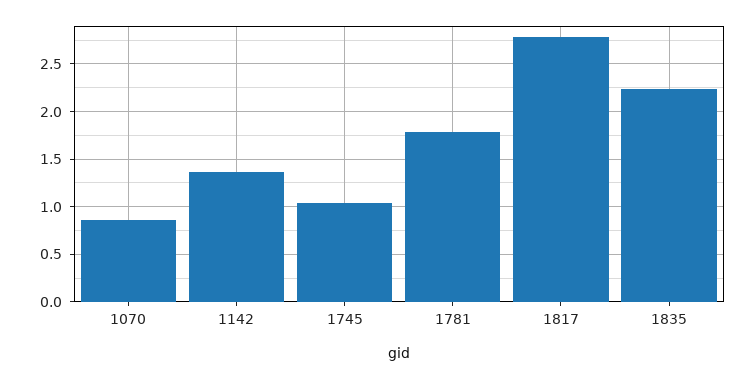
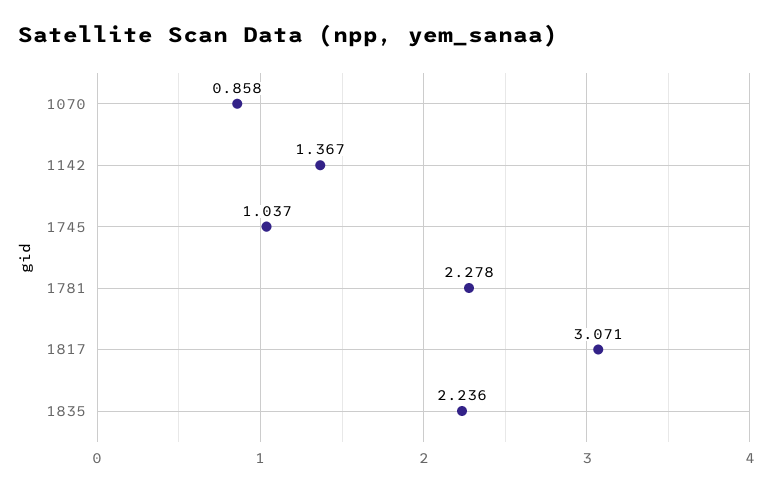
1781: 1.8 -> 2.278
1817: 2.8 -> 3.071

